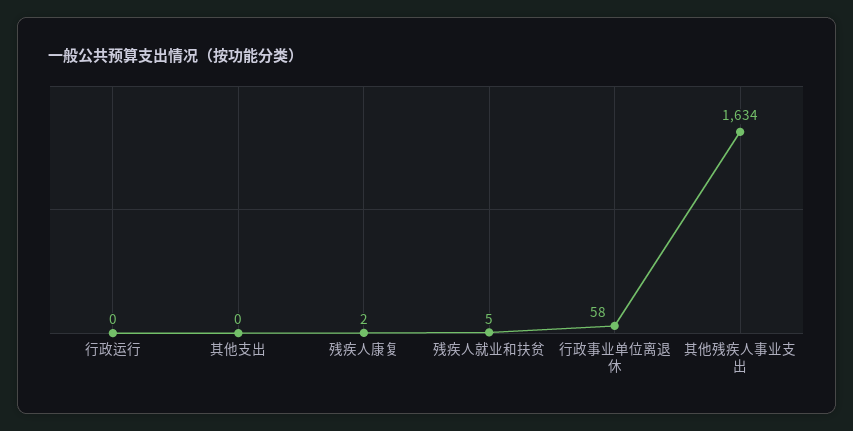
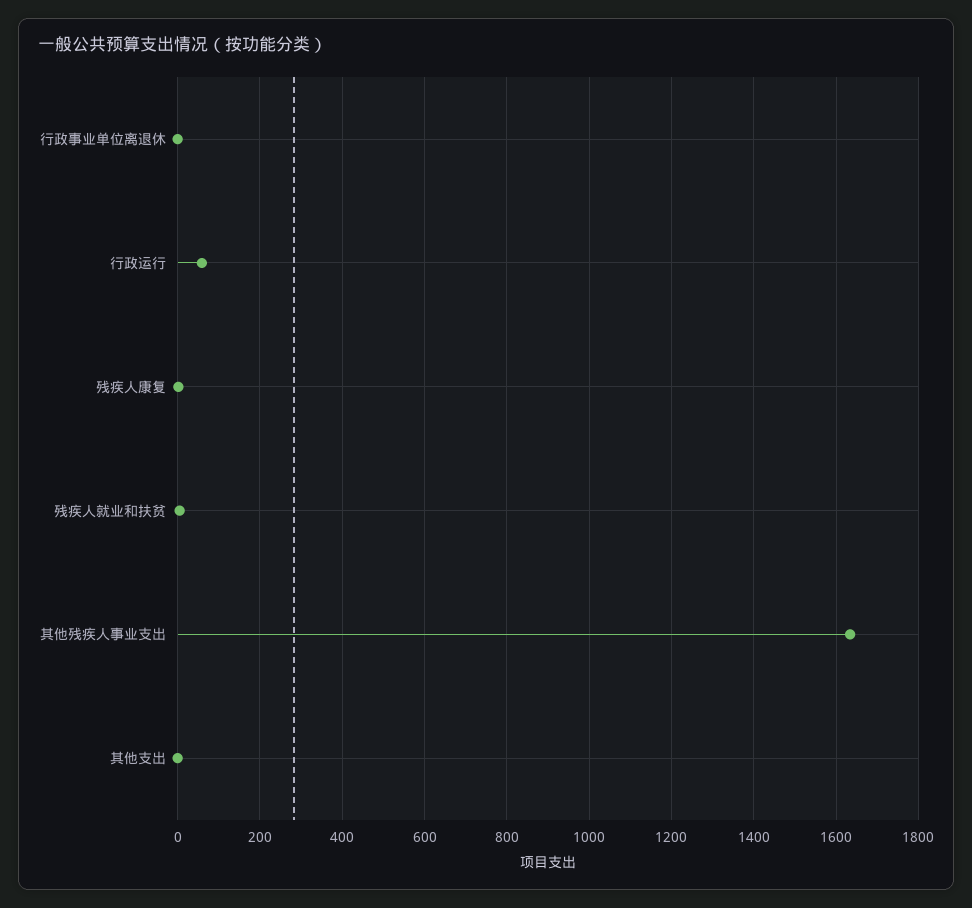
行政运行: 0 -> 60
行政事业单位离退休: 58 -> 0

